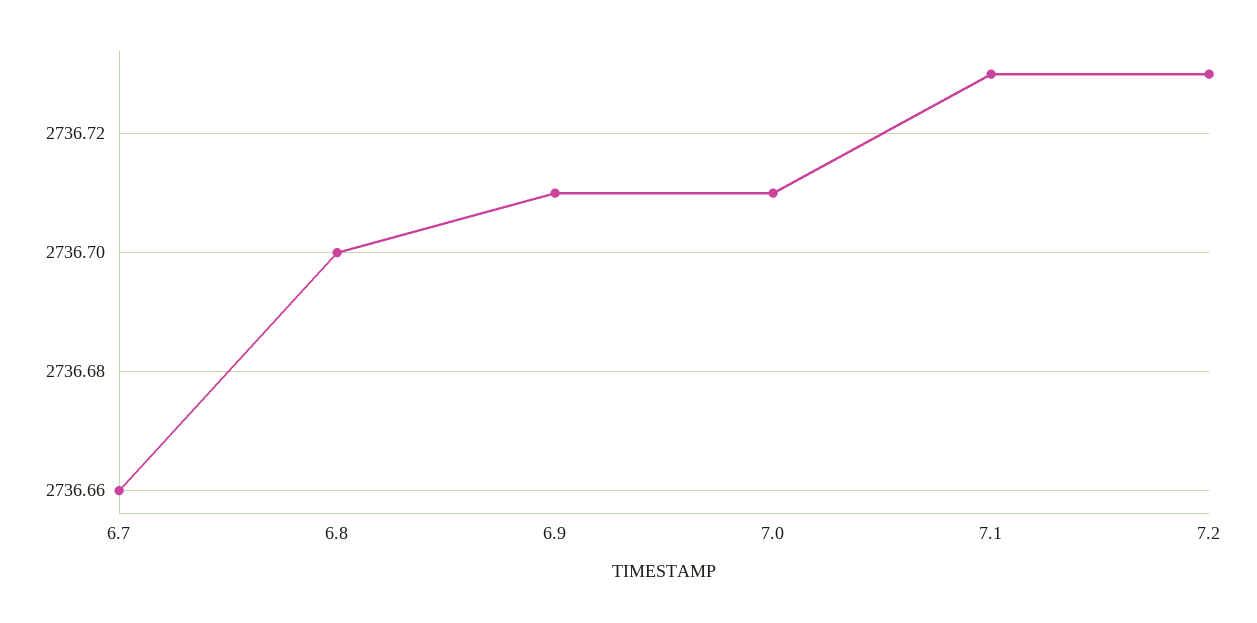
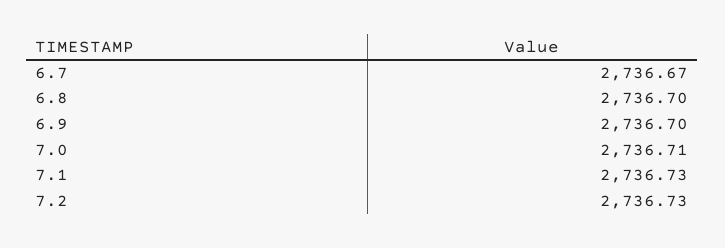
6.7: 2736.66 -> 2736.67
6.9: 2736.71 -> 2736.7

